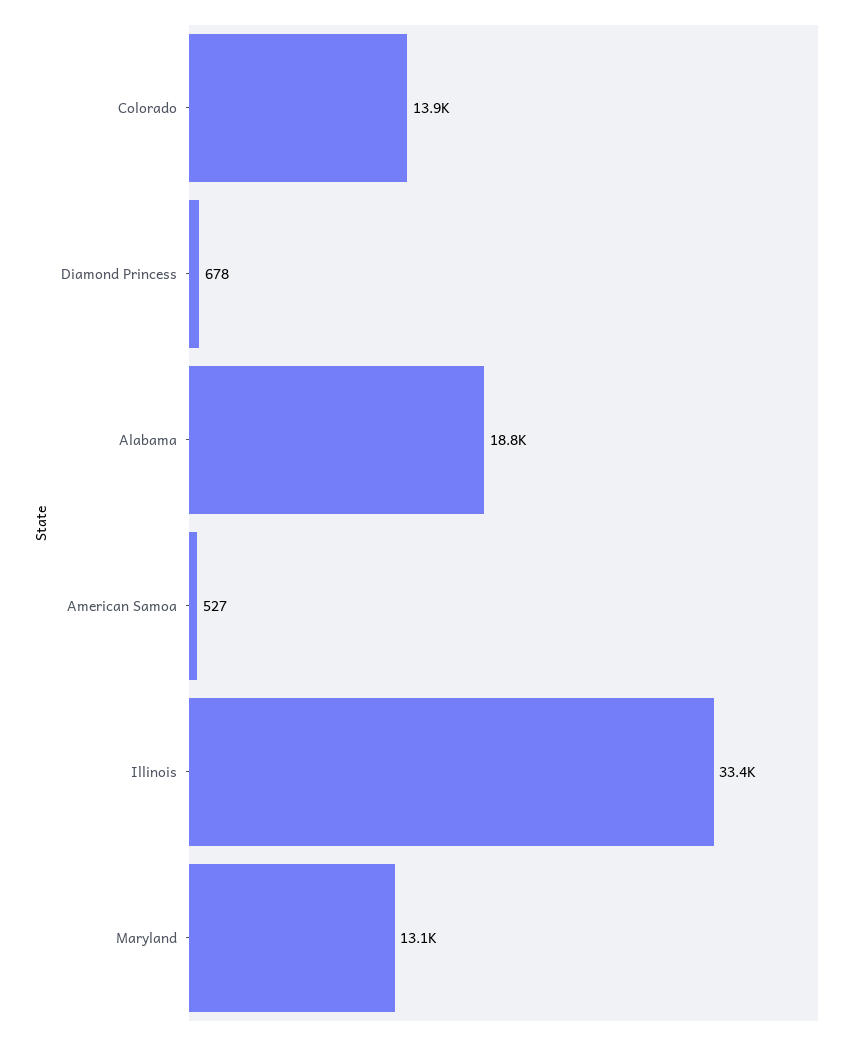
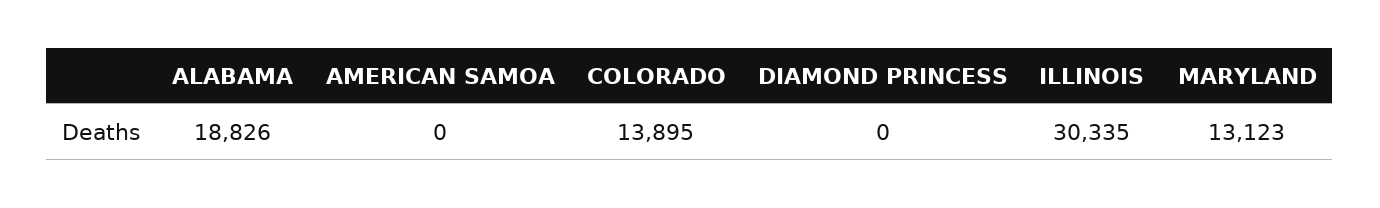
Diamond Princess: 678 -> 0
American Samoa: 527 -> 0
Illinois: 33400 -> 30335

